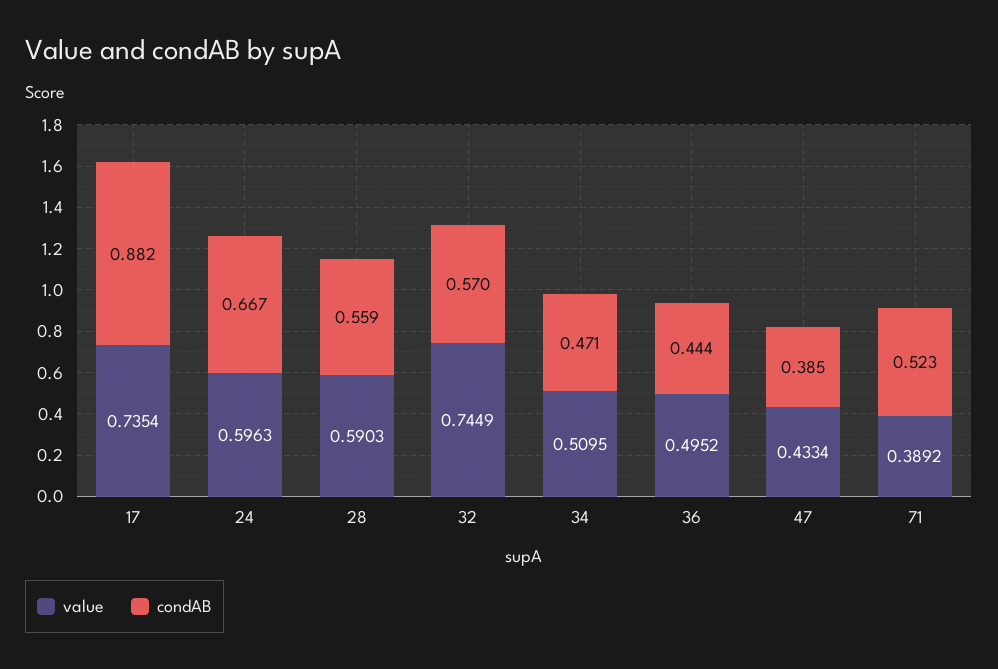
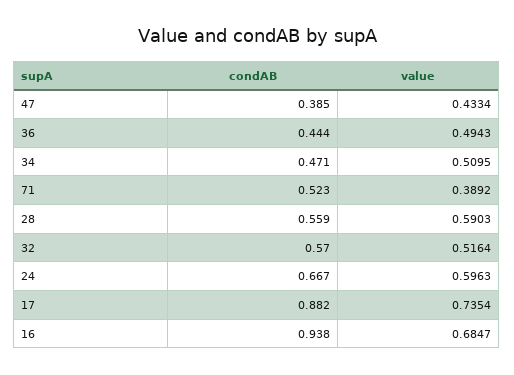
value, 32: 0.7449 -> 0.5164
value, 36: 0.4952 -> 0.4943
condAB, 16: none -> 0.938
value, 16: none -> 0.6847

